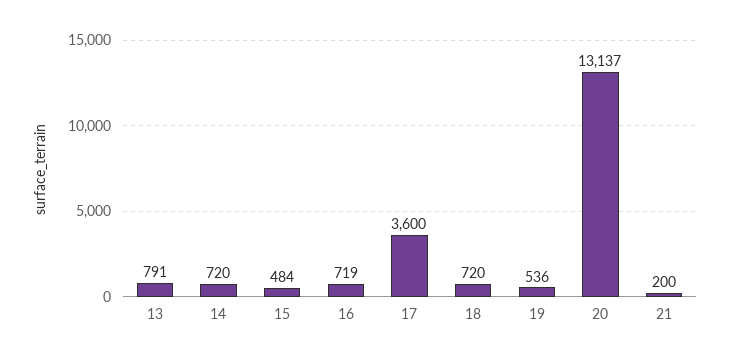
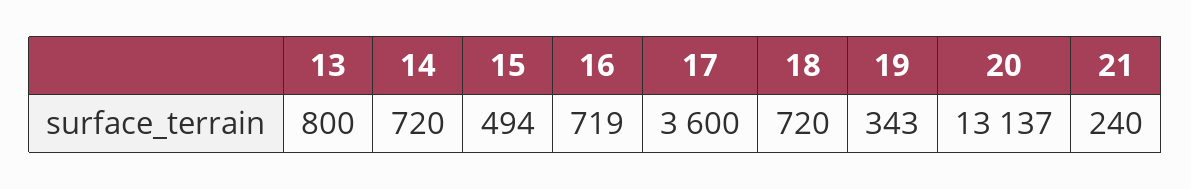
13: 791 -> 800
15: 484 -> 494
19: 536 -> 343
21: 200 -> 240

